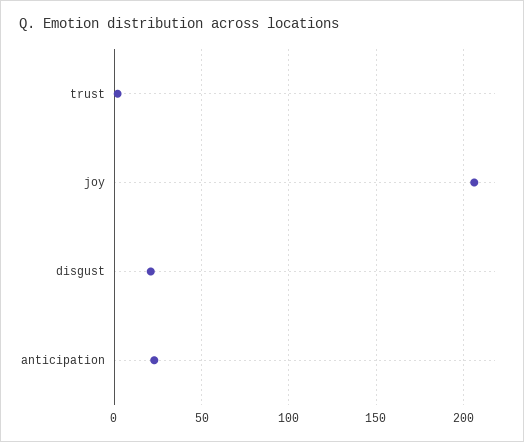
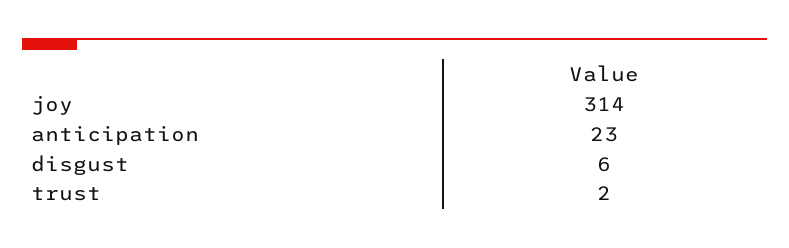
joy: 205 -> 314
disgust: 20 -> 6

